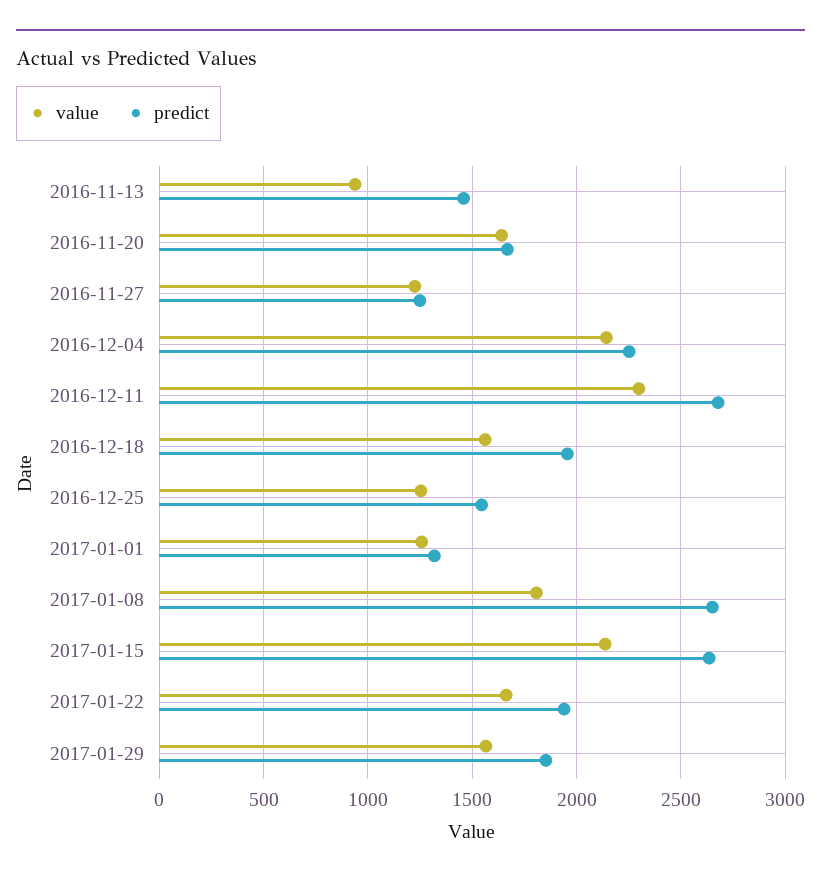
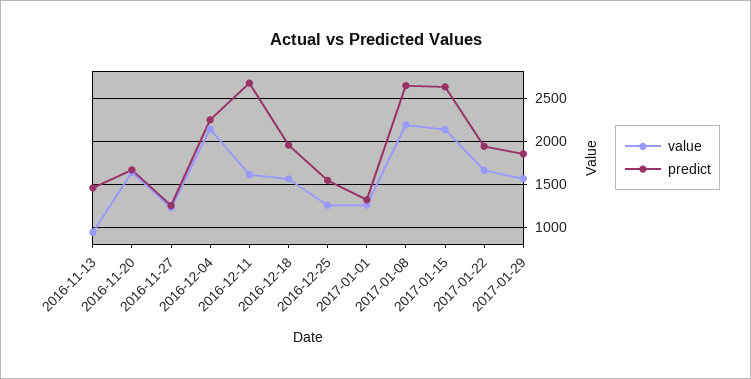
value, 2016-12-11: 2300 -> 1600
value, 2017-01-08: 1800 -> 2200

